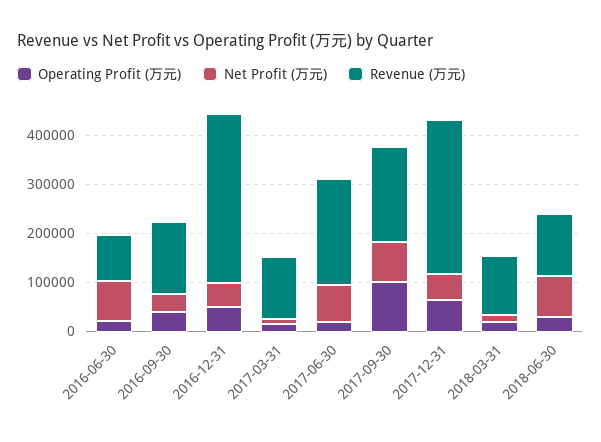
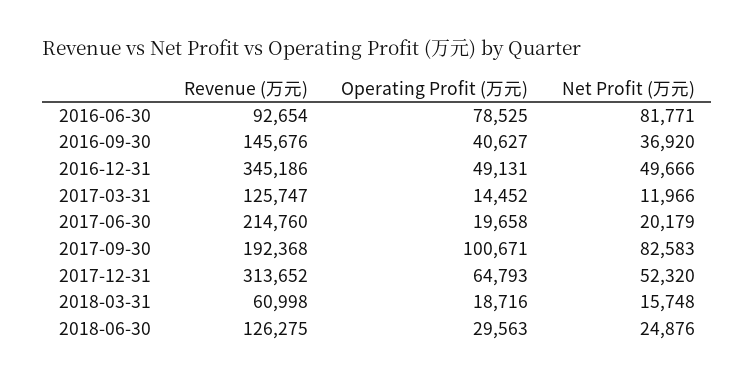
Operating Profit (万元), 2016-06-30: 20000 -> 78525
Net Profit (万元), 2017-06-30: 80000 -> 20179
Revenue (万元), 2018-03-31: 120000 -> 60998
Net Profit (万元), 2018-06-30: 80000 -> 24876

